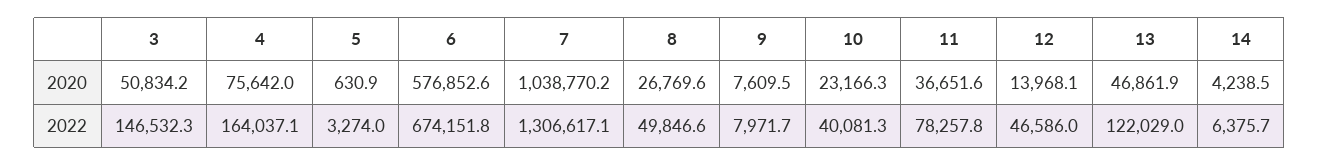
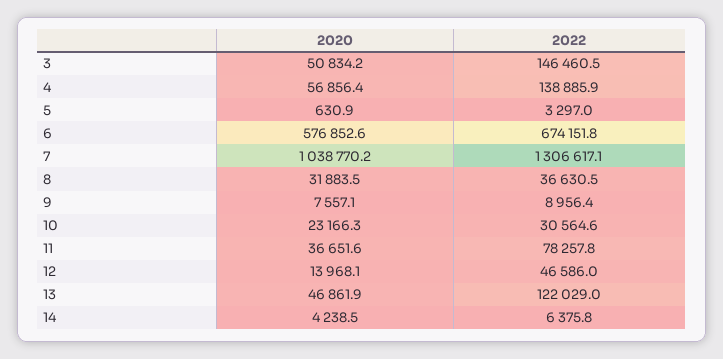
4, 2020: 75642 -> 56856.4
8, 2020: 26769.6 -> 31883.5
9, 2020: 7609.5 -> 7557.1
3, 2022: 146532.3 -> 146460.5
4, 2022: 164037.1 -> 138885.9
5, 2022: 3274 -> 3297
8, 2022: 49846.6 -> 36630.5
9, 2022: 7971.7 -> 8956.4
10, 2022: 40081.3 -> 30564.6
14, 2022: 6375.7 -> 6375.8

